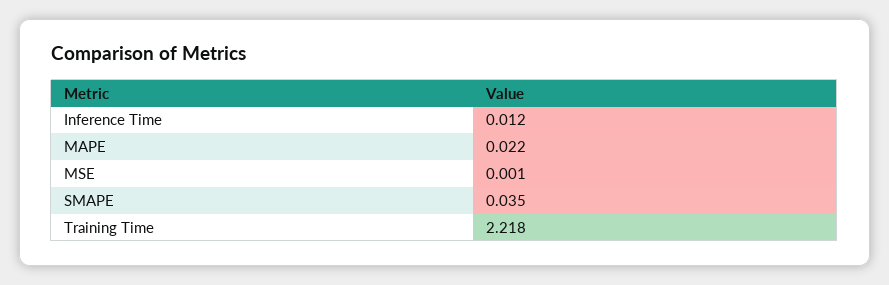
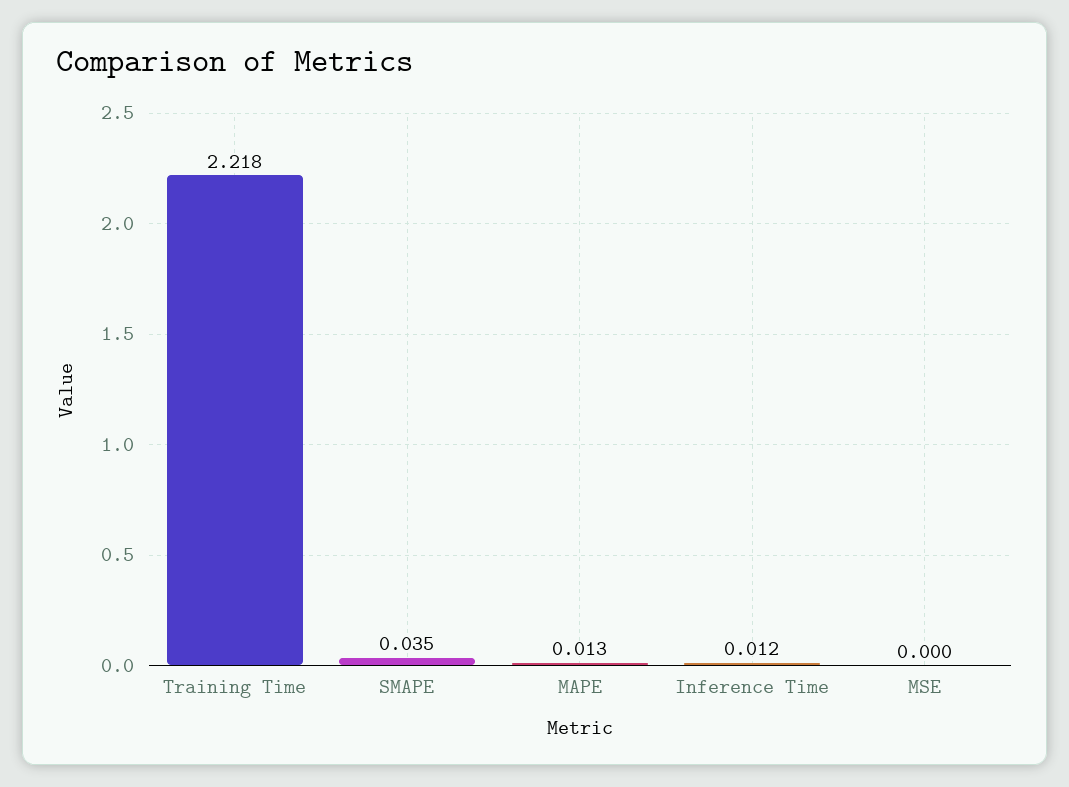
MAPE: 0.022 -> 0.013
MSE: 0.001 -> 0

